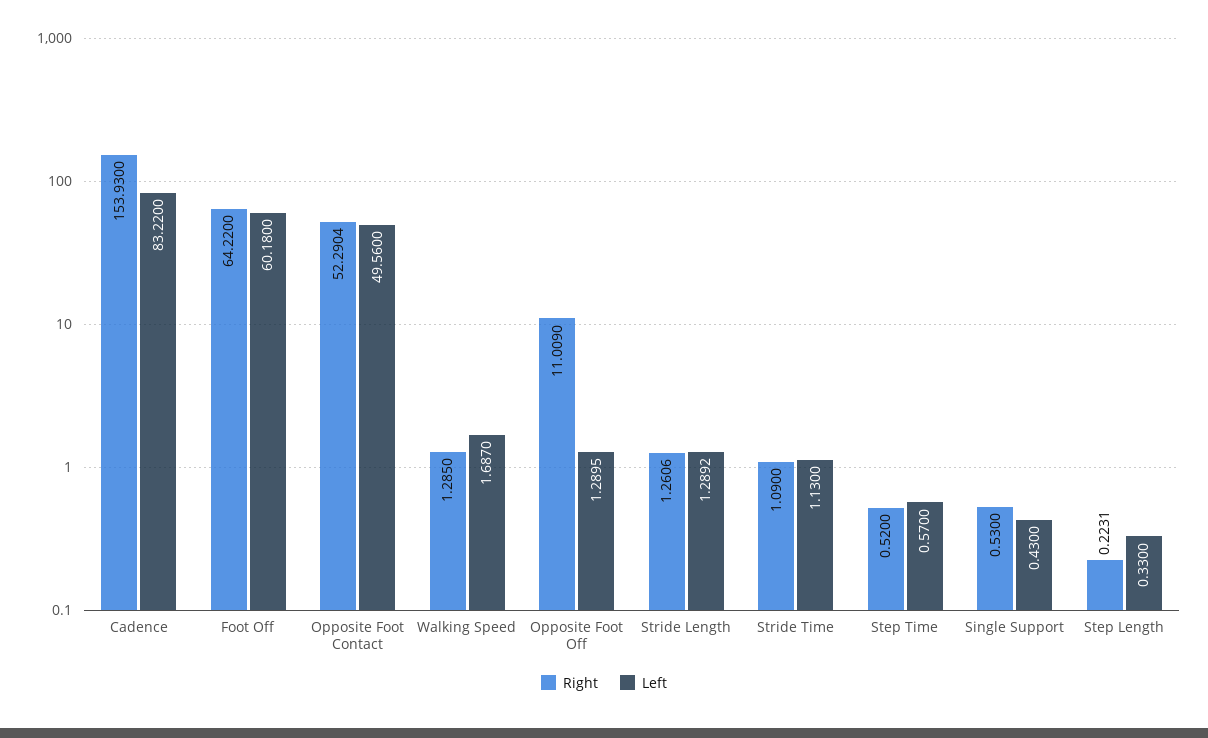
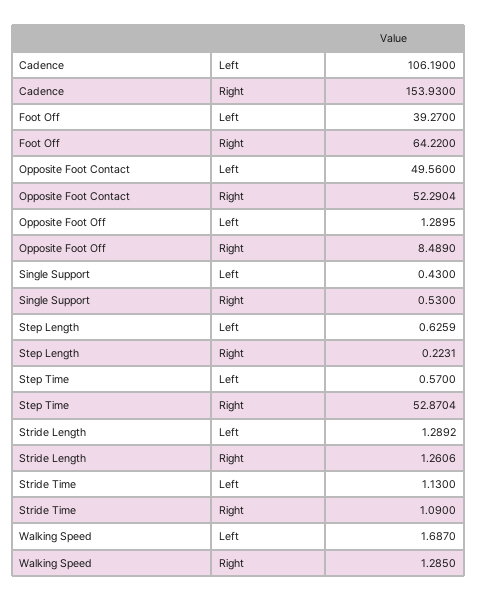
Left, Cadence: 83.22 -> 106.19
Left, Foot Off: 60.18 -> 39.27
Right, Opposite Foot Off: 11.009 -> 8.489
Right, Step Time: 0.52 -> 52.8704
Left, Step Length: 0.33 -> 0.6259

